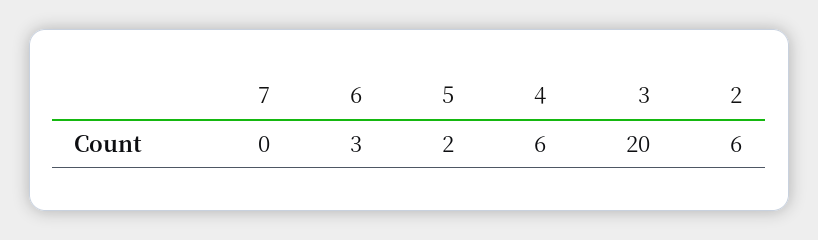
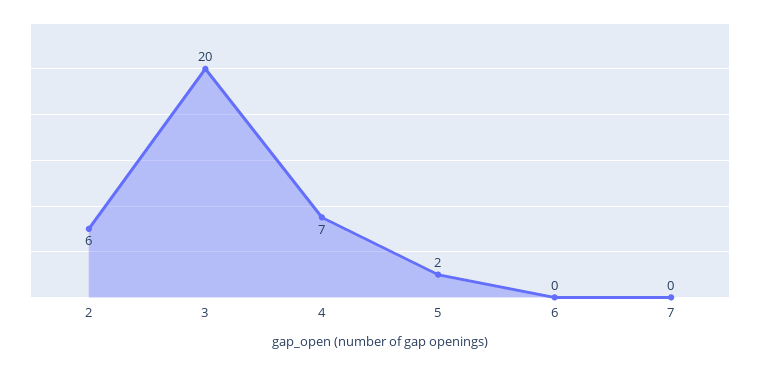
6: 3 -> 0
4: 6 -> 7

